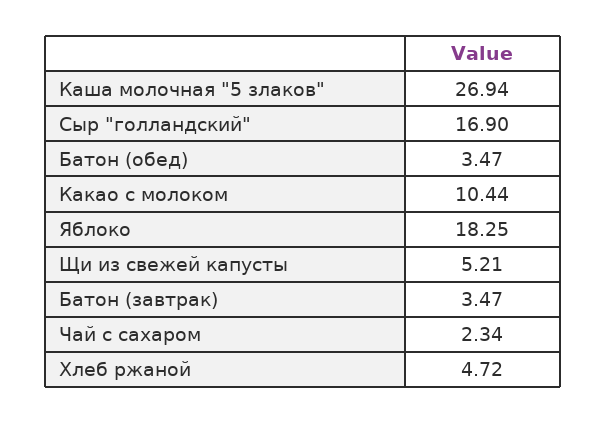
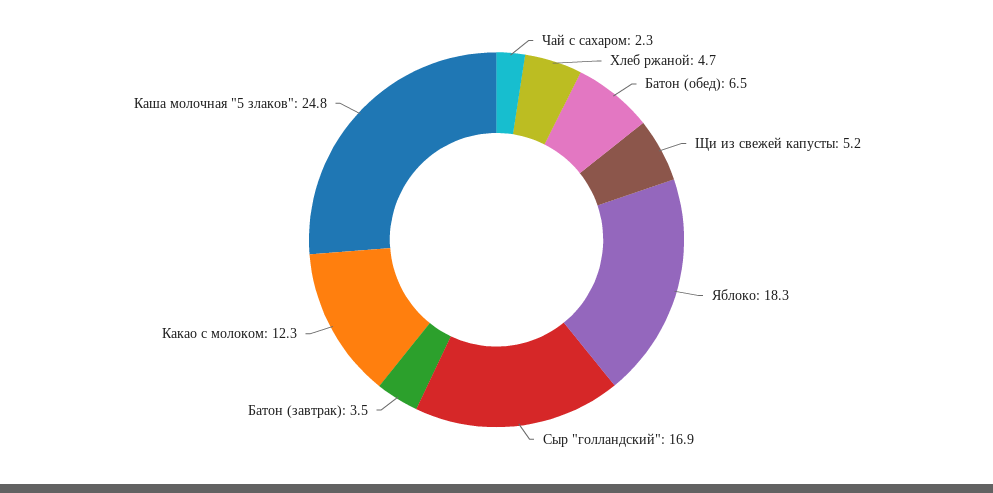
Каша молочная "5 злаков": 26.94 -> 24.8
Батон (обед): 3.47 -> 6.5
Какао с молоком: 10.44 -> 12.3

